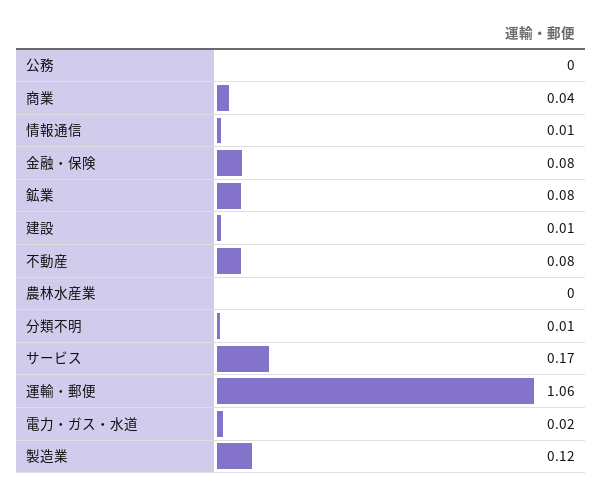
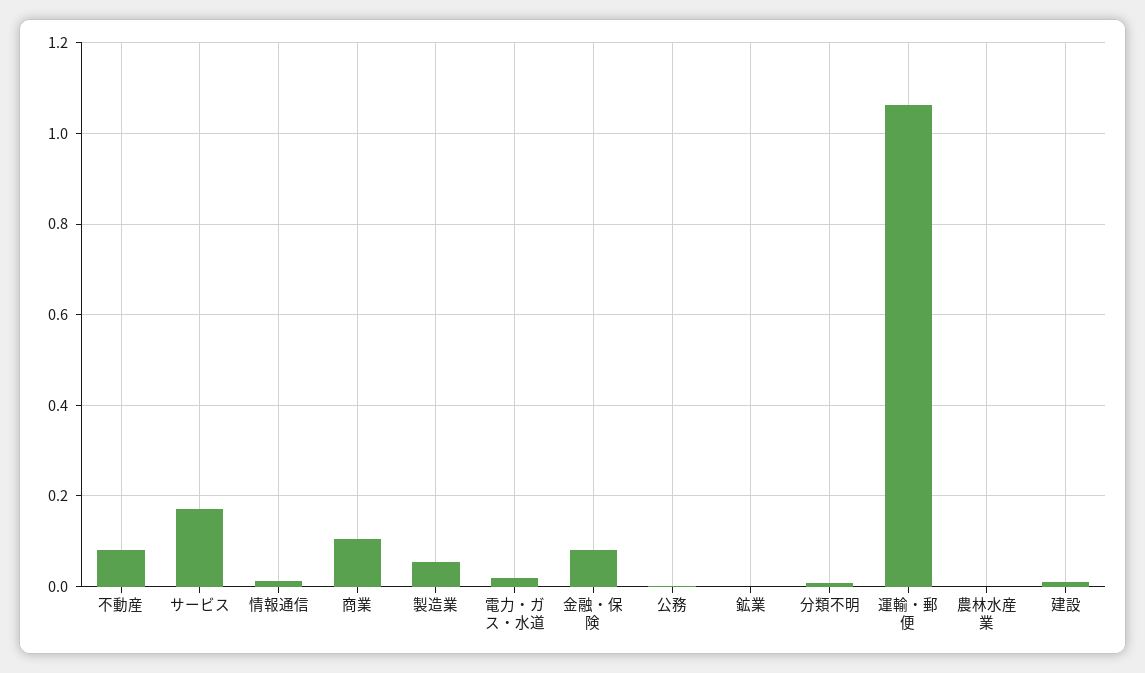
商業: 0.04 -> 0.1
鉱業: 0.08 -> 0
製造業: 0.12 -> 0.06

